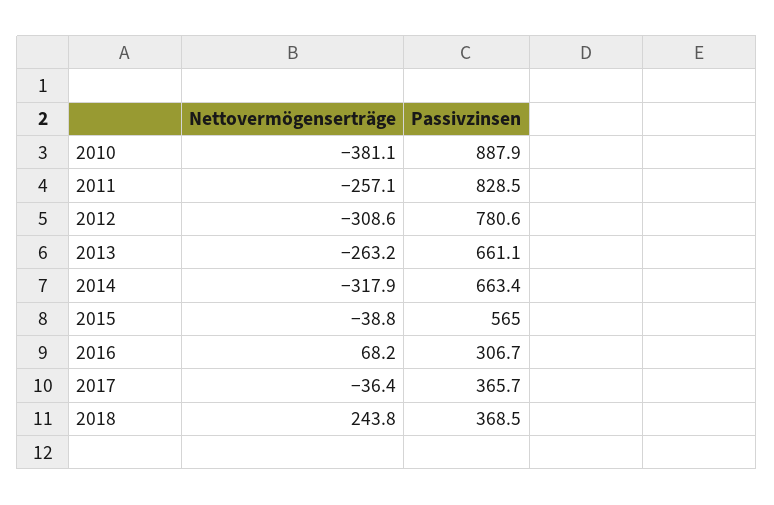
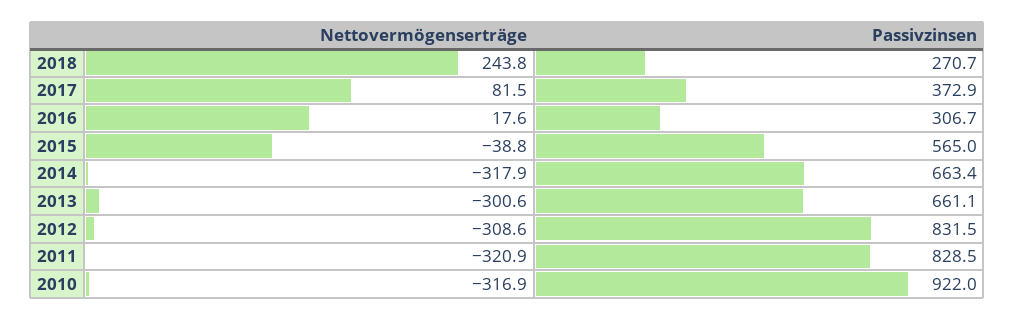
Nettovermögenserträge, 2010: -381.1 -> -316.9
Passivzinsen, 2010: 887.9 -> 922
Nettovermögenserträge, 2011: -257.1 -> -320.9
Passivzinsen, 2012: 780.6 -> 831.5
Nettovermögenserträge, 2013: -263.2 -> -300.6
Nettovermögenserträge, 2016: 68.2 -> 17.6
Nettovermögenserträge, 2017: -36.4 -> 81.5
Passivzinsen, 2017: 365.7 -> 372.9
Passivzinsen, 2018: 368.5 -> 270.7

